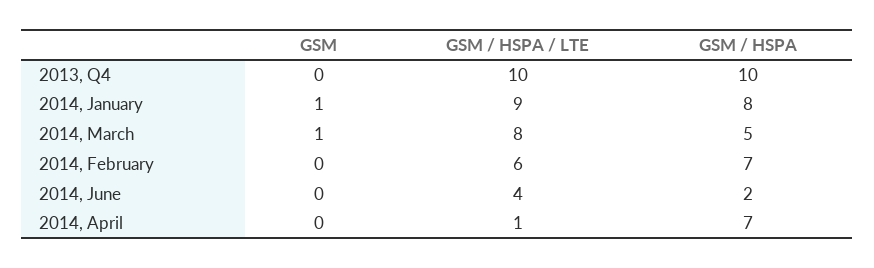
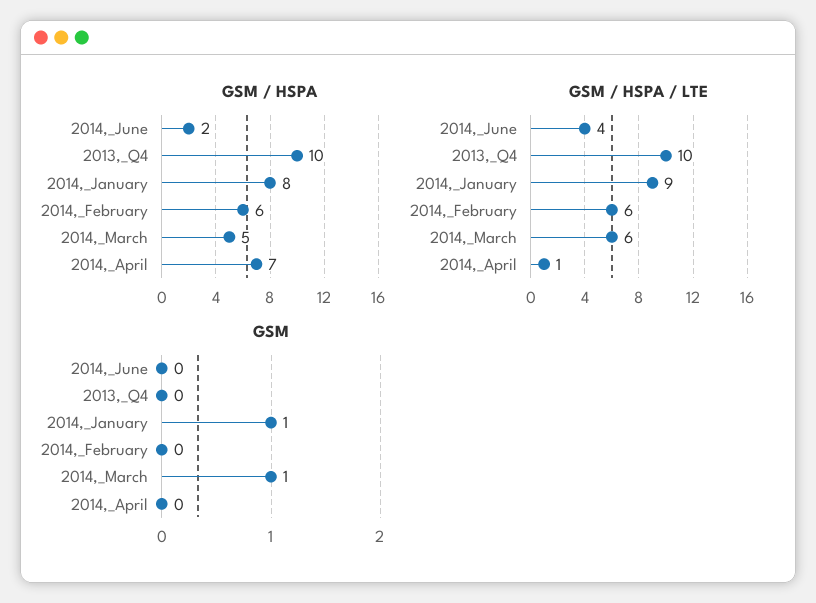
GSM / HSPA / LTE, 2014, March: 8 -> 6
GSM / HSPA, 2014, February: 7 -> 6

